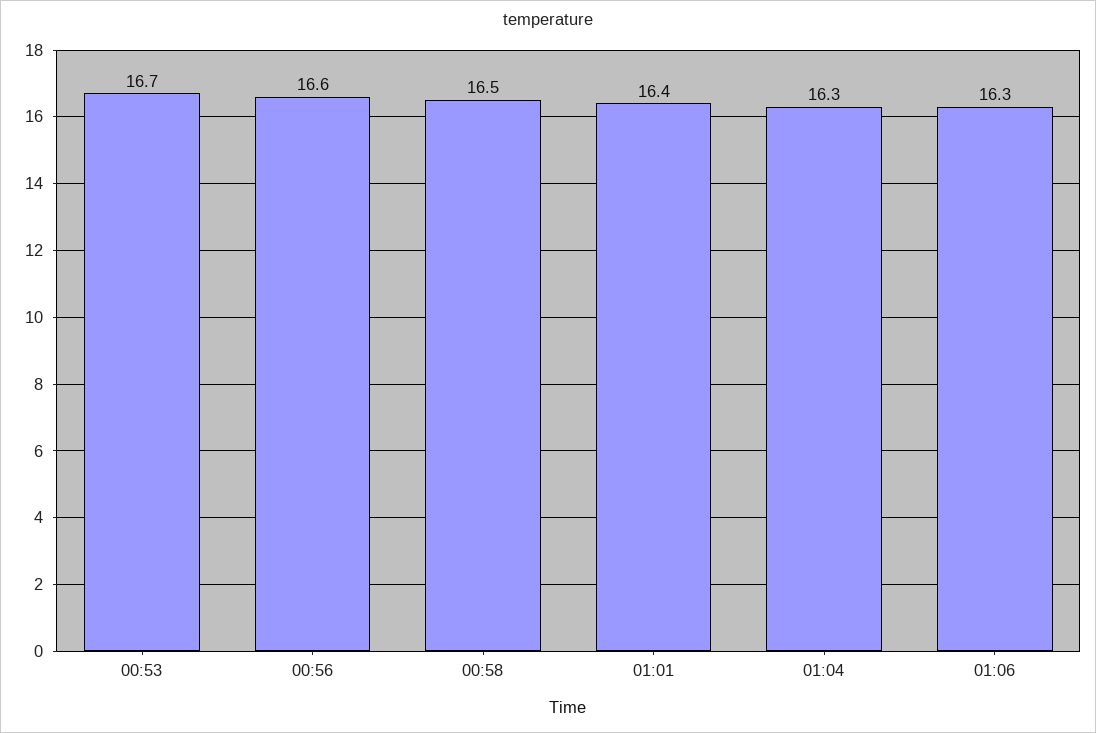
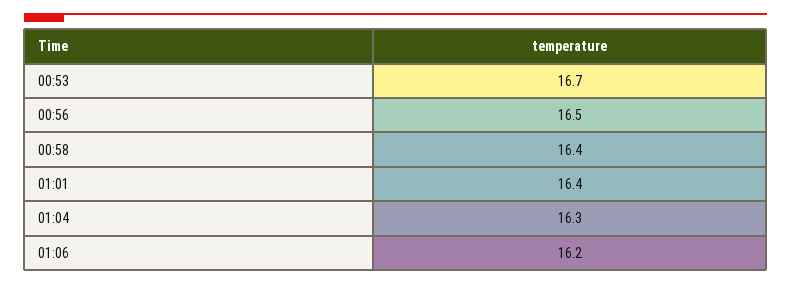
00:56: 16.6 -> 16.5
00:58: 16.5 -> 16.4
01:06: 16.3 -> 16.2

